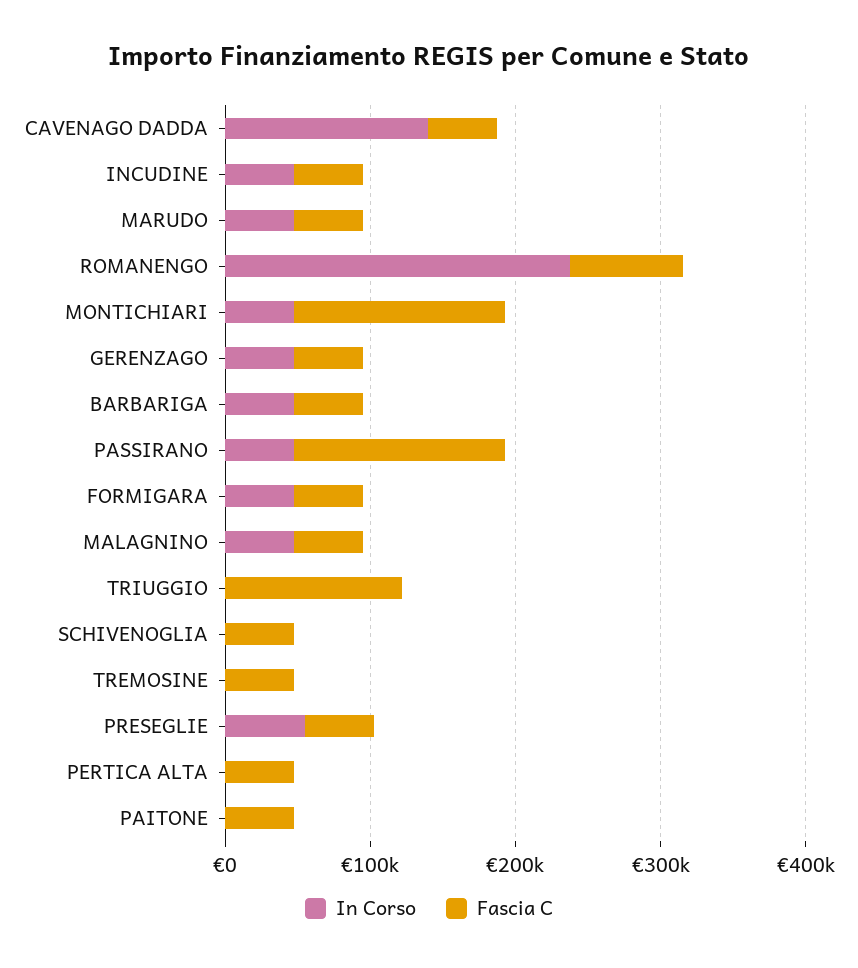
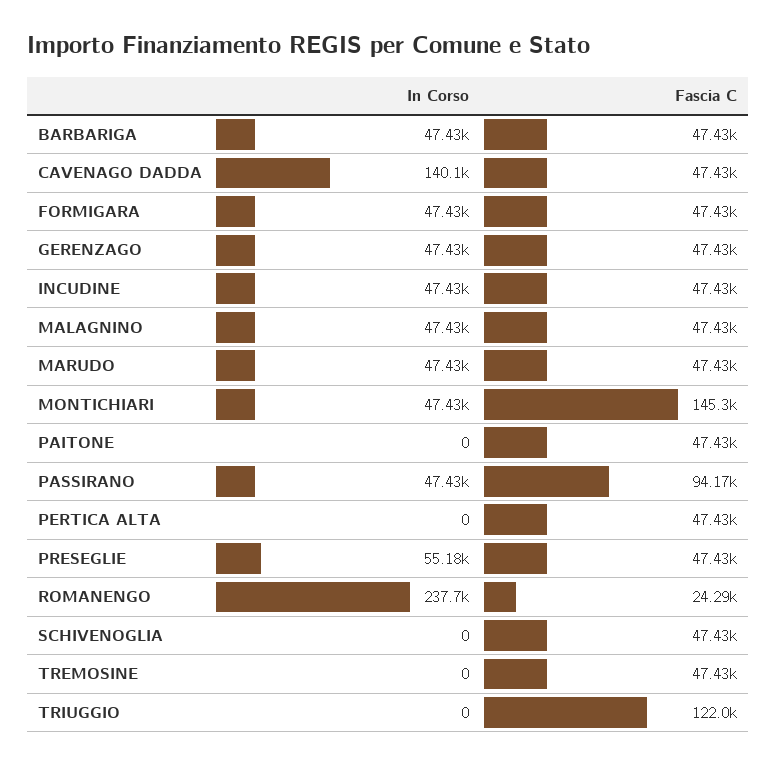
Fascia C, ROMANENGO: 80000 -> 24290
Fascia C, PASSIRANO: 140000 -> 94170

